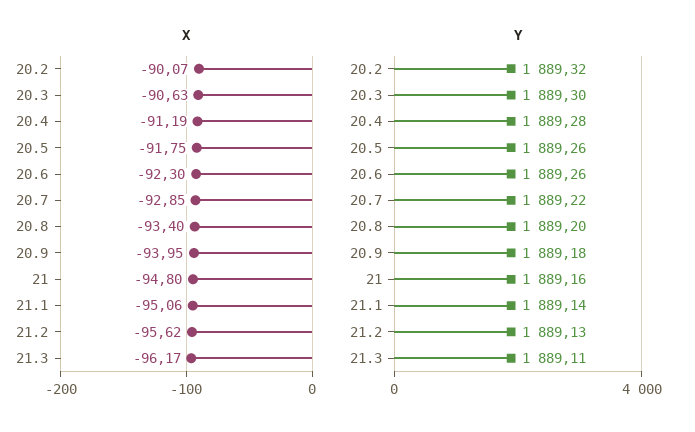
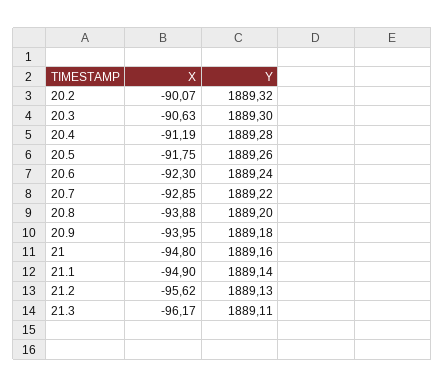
X, 20.8: -93.4 -> -93.88
X, 21.1: -95.06 -> -94.9
Y, 20.6: 1889.26 -> 1889.24

